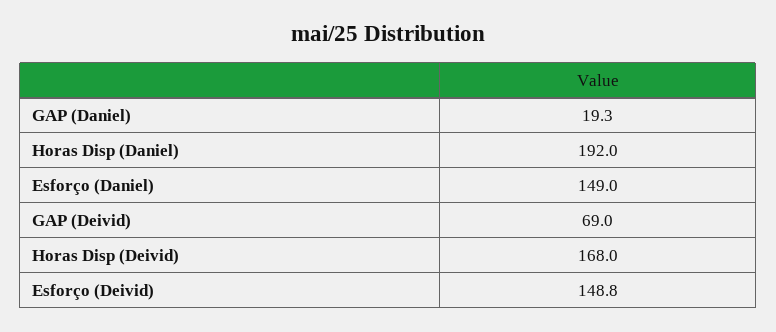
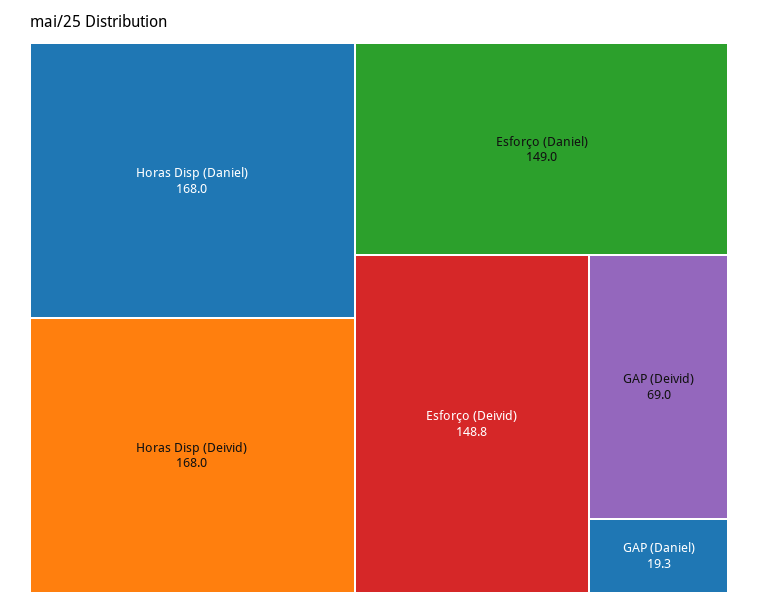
Horas Disp (Daniel): 192 -> 168

